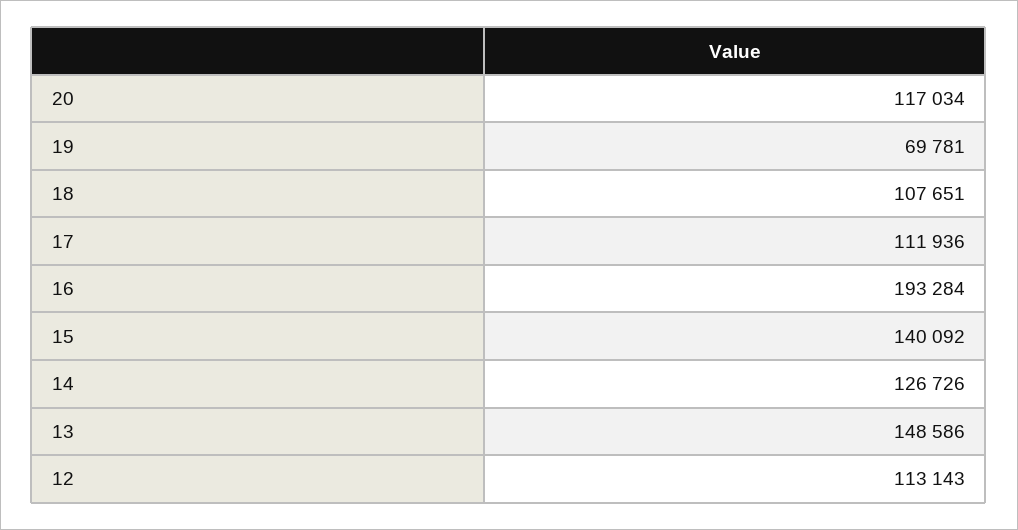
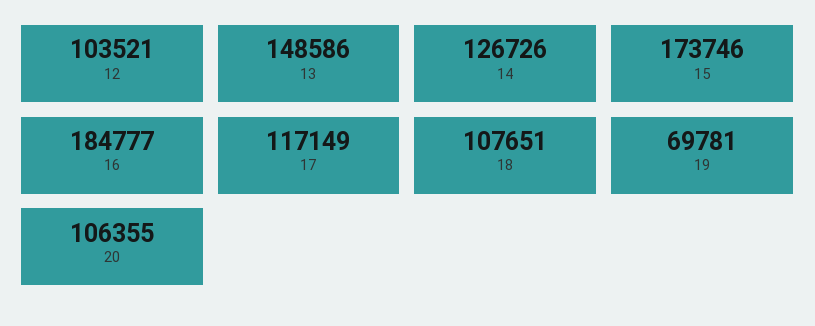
20: 117034 -> 106355
17: 111936 -> 117149
16: 193284 -> 184777
15: 140092 -> 173746
12: 113143 -> 103521

